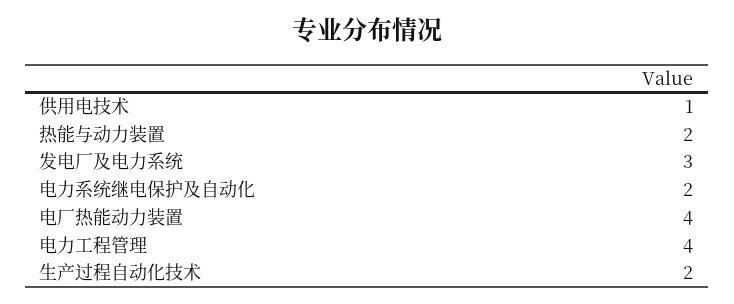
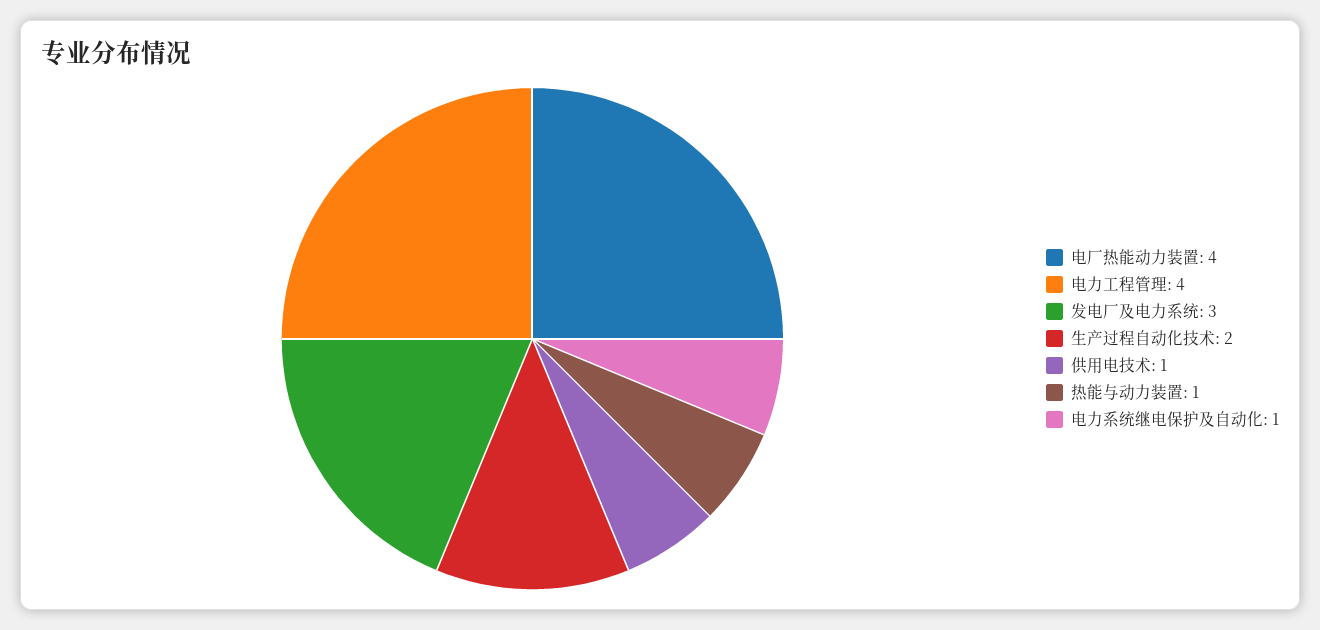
热能与动力装置: 2 -> 1
电力系统继电保护及自动化: 2 -> 1

